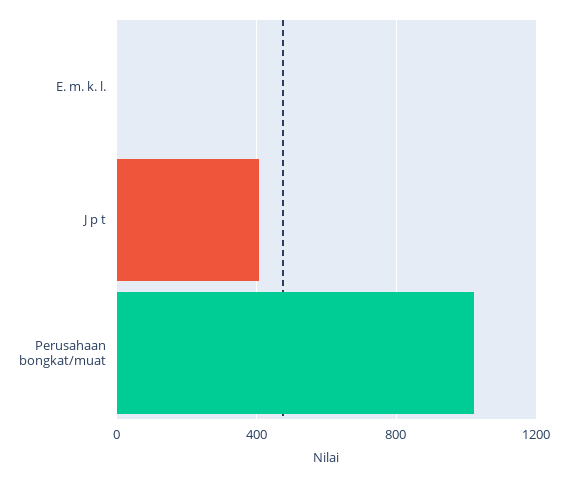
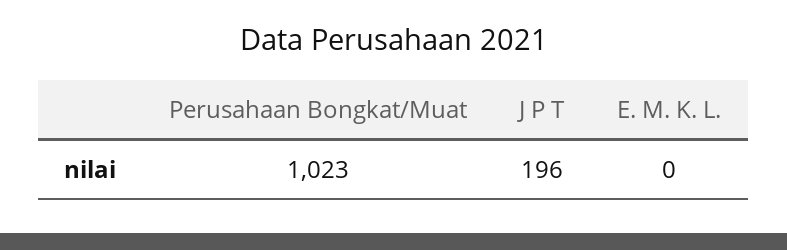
J p t: 400 -> 196

